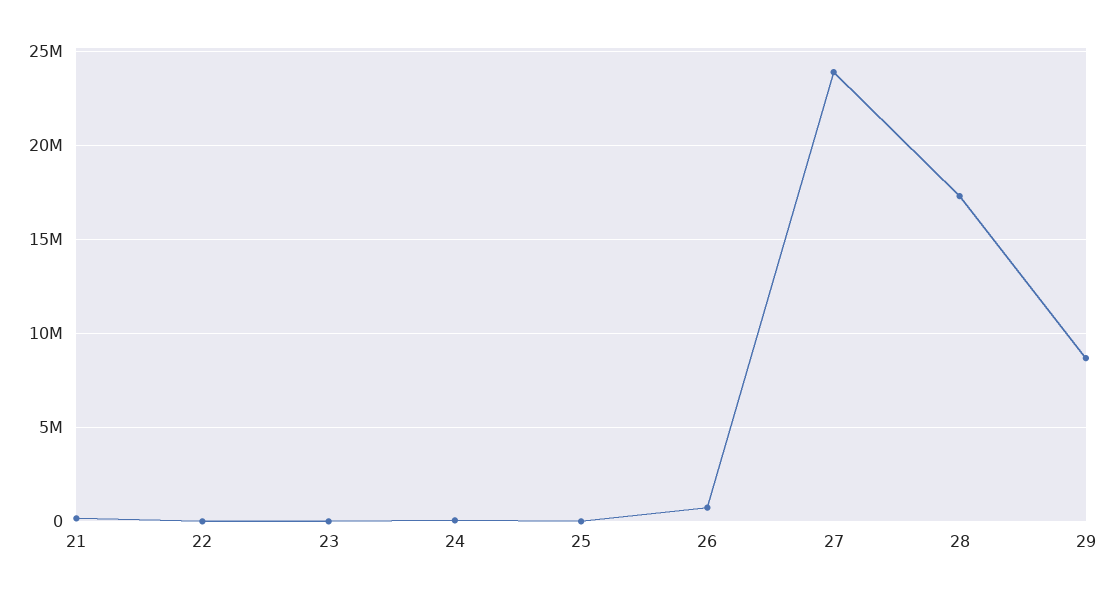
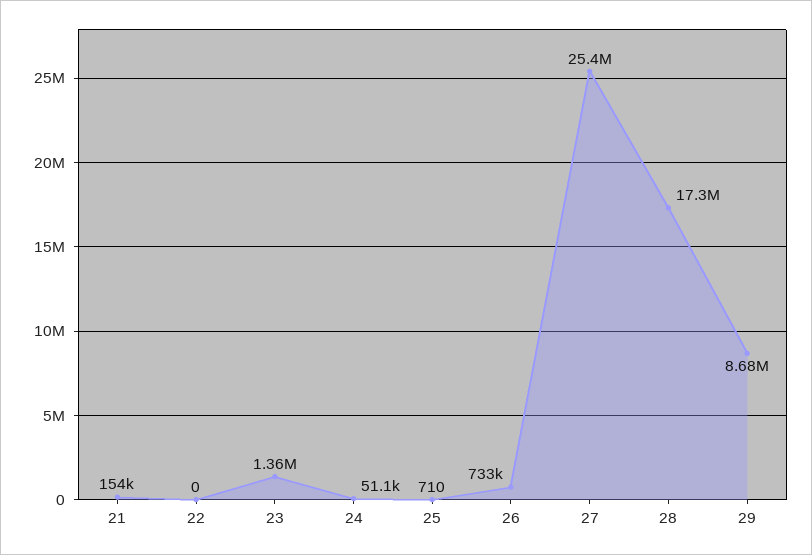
23: 0 -> 1360000
27: 24000000 -> 25400000

